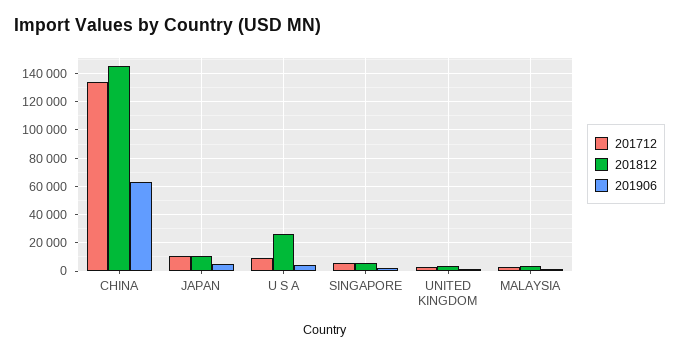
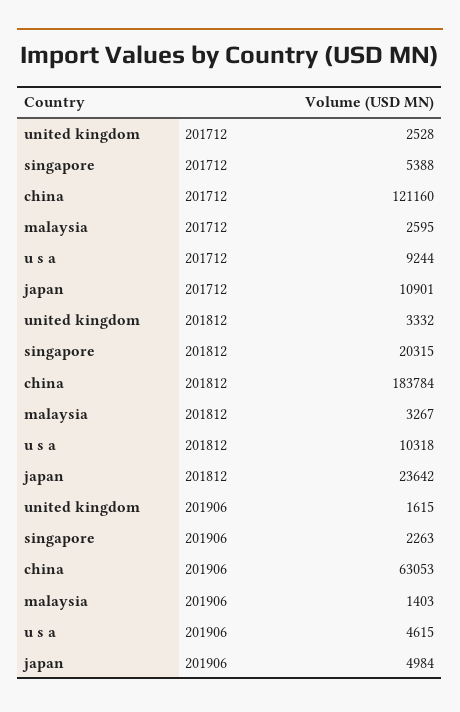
201712, CHINA: 135000 -> 121160
201812, CHINA: 145000 -> 183784
201812, JAPAN: 10000 -> 23642
201812, U S A: 25000 -> 10318
201812, SINGAPORE: 5000 -> 20315

